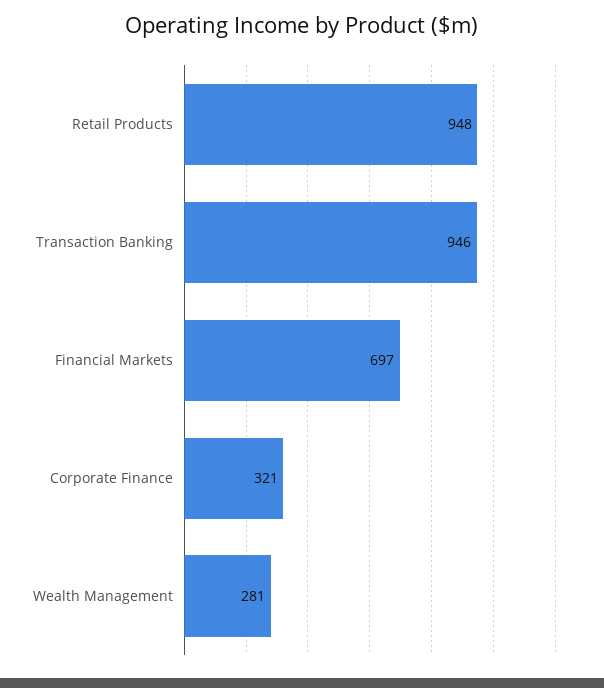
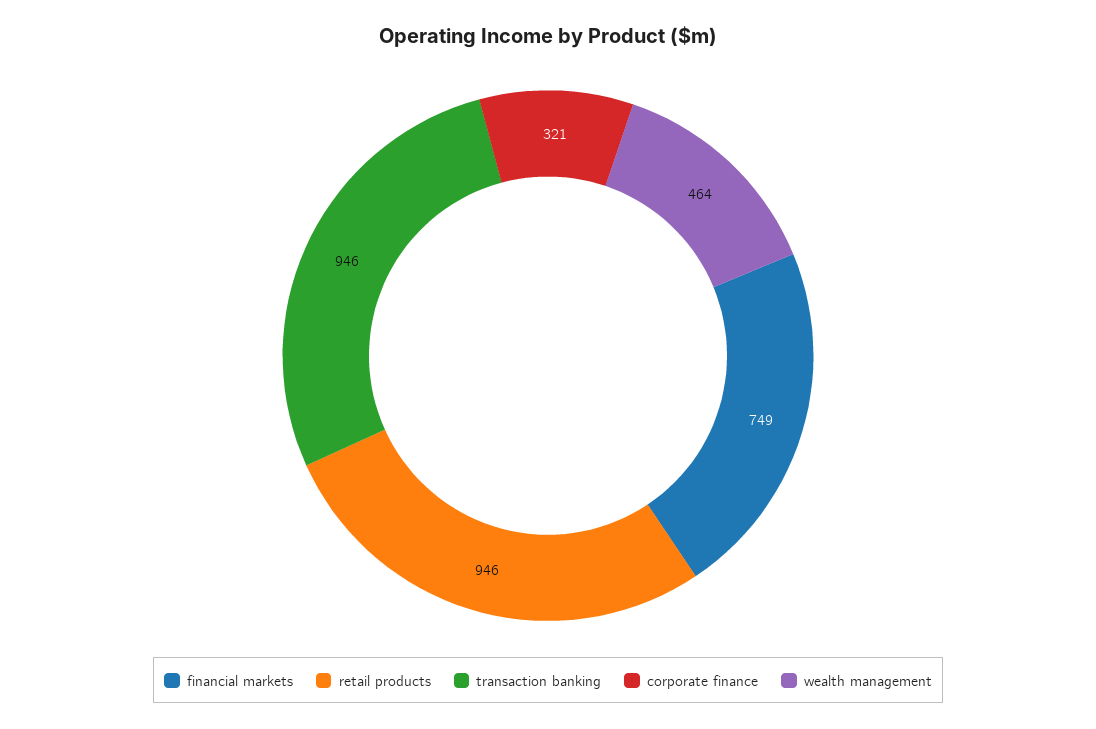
Retail Products: 948 -> 946
Financial Markets: 697 -> 749
Wealth Management: 281 -> 464

